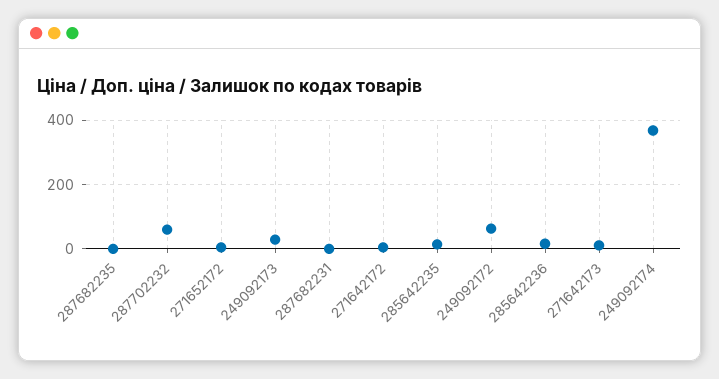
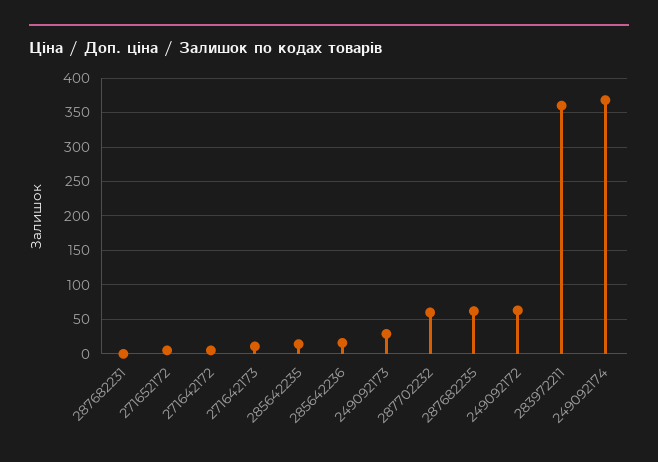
287682235: 0 -> 60
283972211: none -> 360

